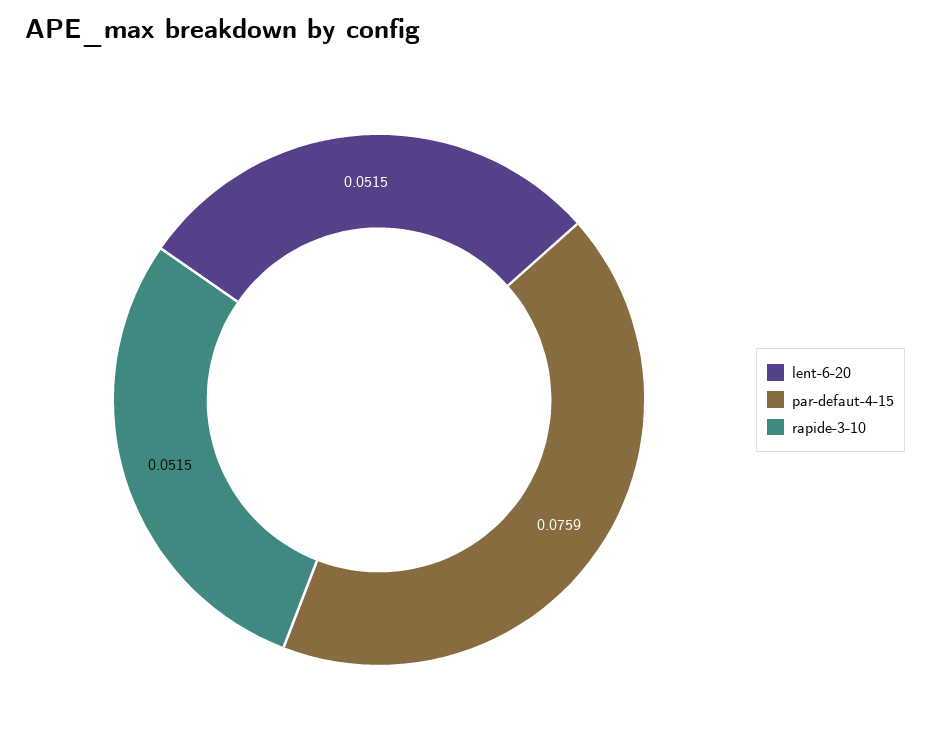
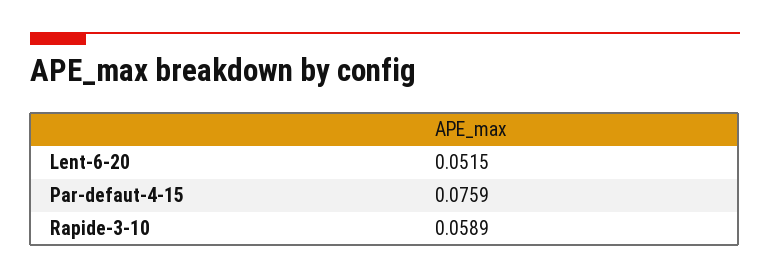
rapide-3-10: 0.0515 -> 0.0589

